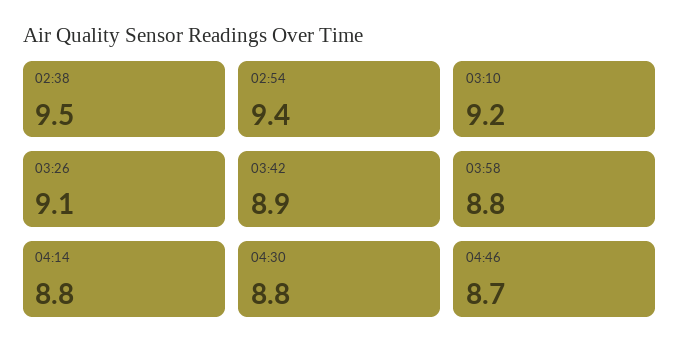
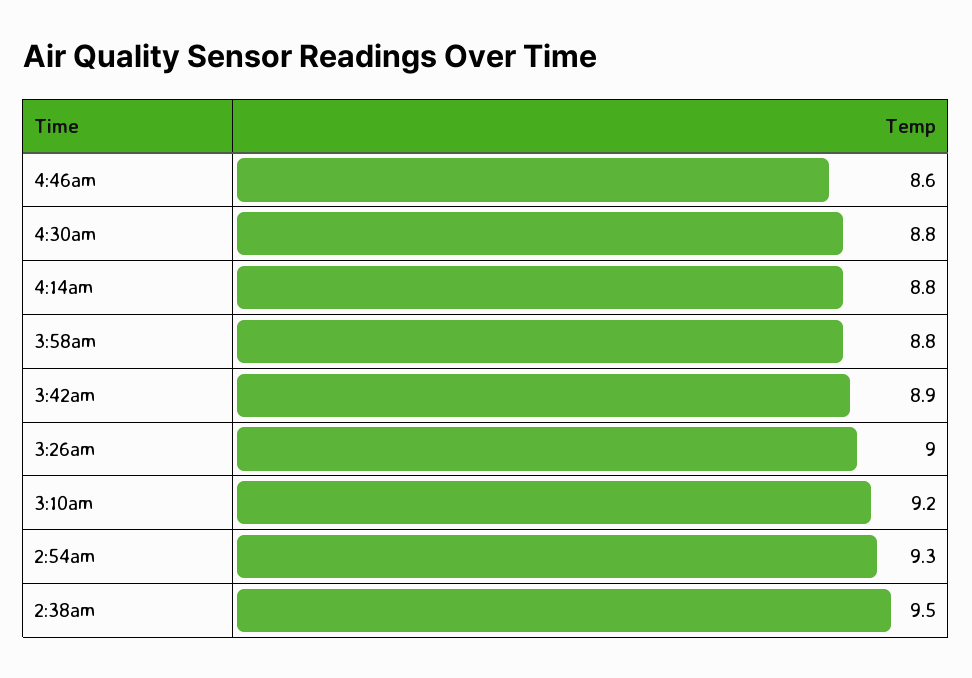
02:54: 9.4 -> 9.3
03:26: 9.1 -> 9
04:46: 8.7 -> 8.6

